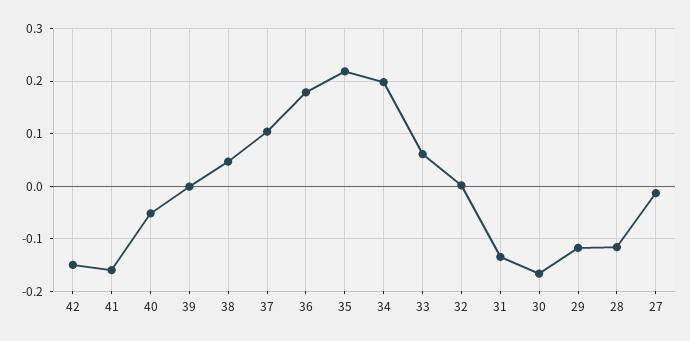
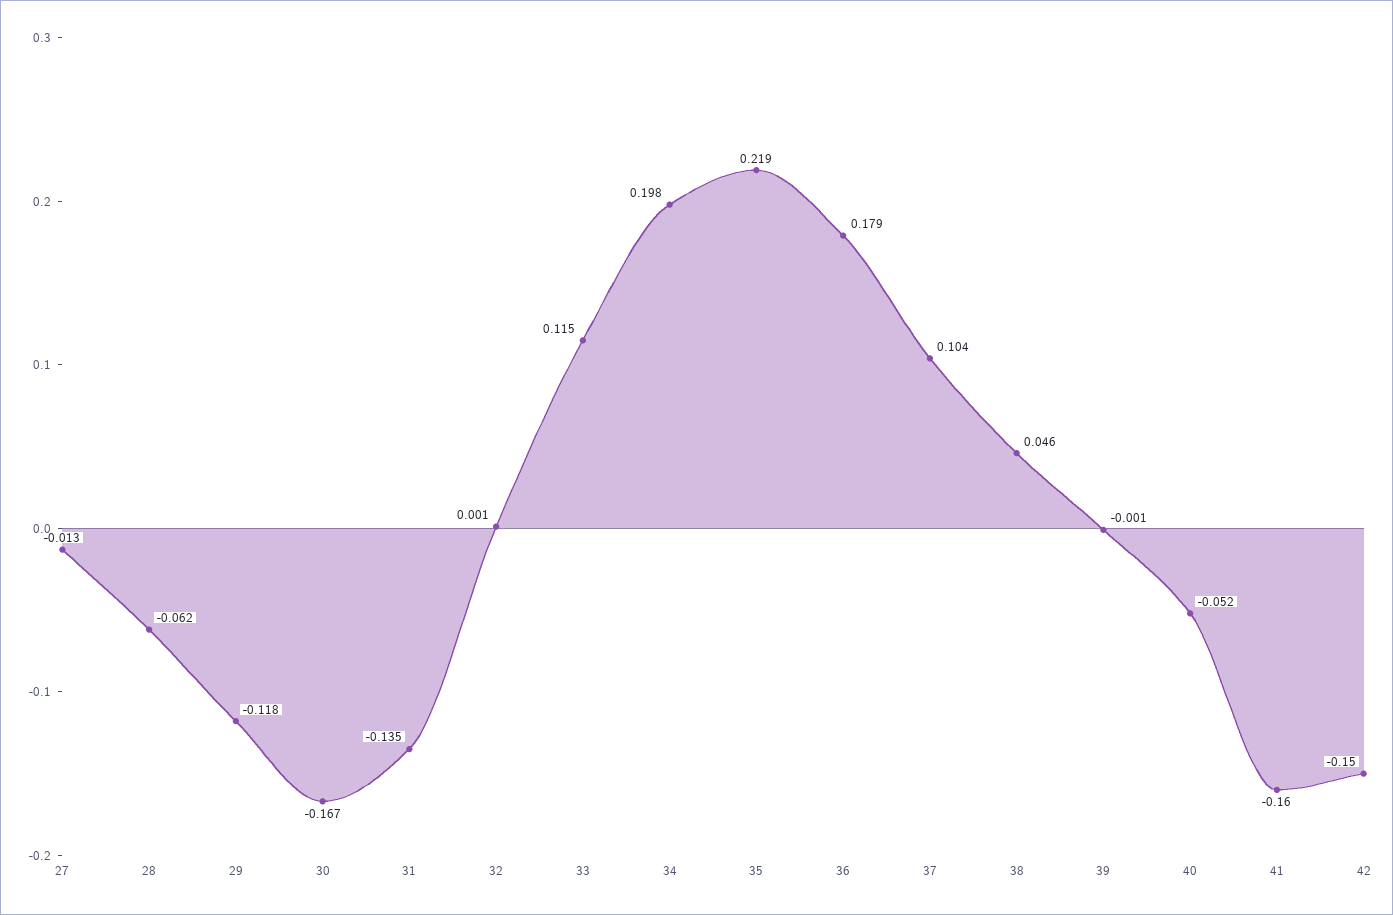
33: 0.06 -> 0.115
28: -0.12 -> -0.062

